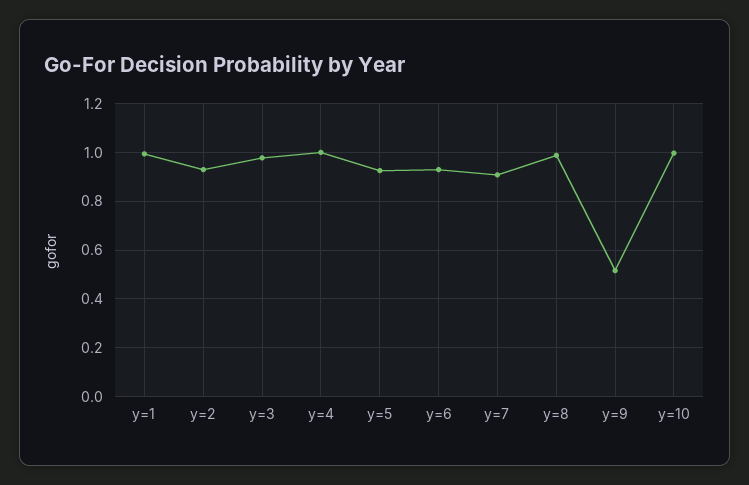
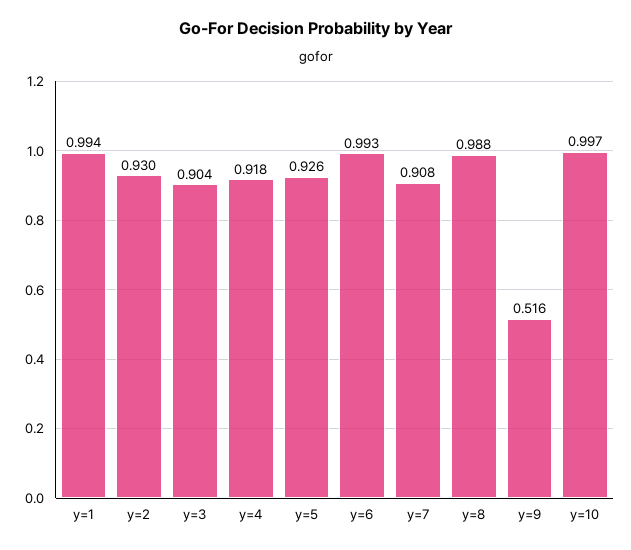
y=3: 0.975 -> 0.904
y=4: 1 -> 0.918
y=6: 0.925 -> 0.993

